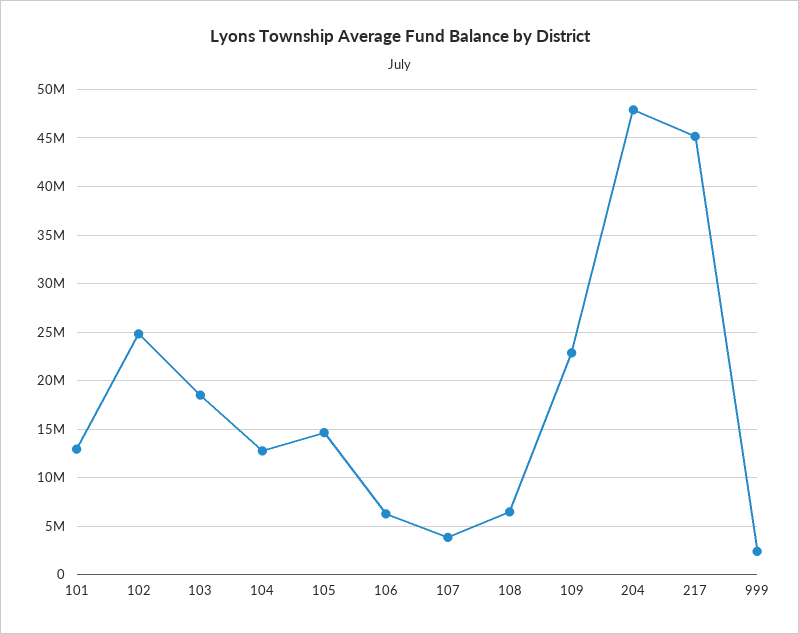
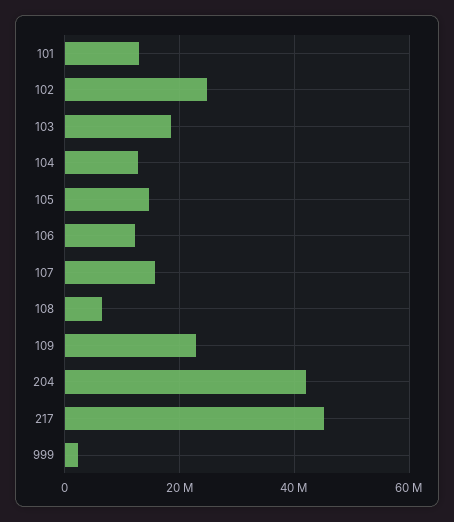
106: 6000000 -> 12000000
107: 4000000 -> 16000000
204: 48000000 -> 42000000

